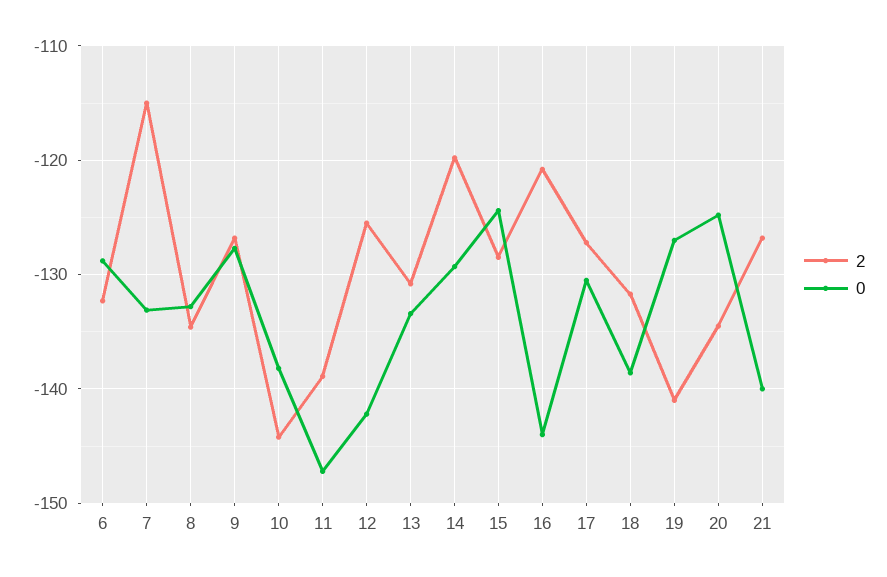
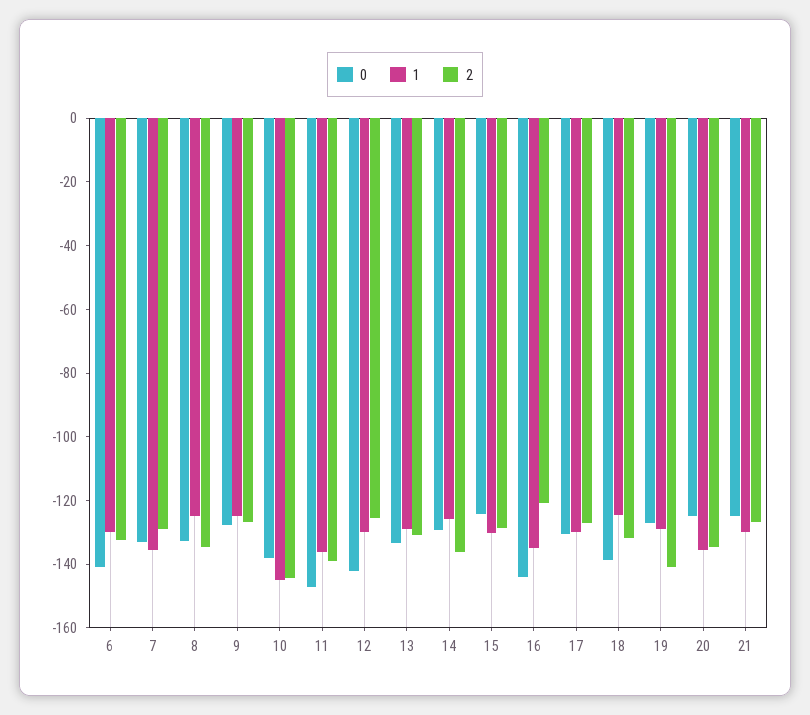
0, 6: -129 -> -140
2, 7: -115 -> -130
2, 14: -120 -> -135
0, 21: -140 -> -125
1, 6: none -> -130
1, 7: none -> -135
1, 8: none -> -125
1, 9: none -> -125
1, 10: none -> -145
1, 11: none -> -135
1, 12: none -> -130
1, 13: none -> -130
1, 14: none -> -125
1, 15: none -> -130
1, 16: none -> -135
1, 17: none -> -130
1, 18: none -> -125
1, 19: none -> -130
1, 20: none -> -135
1, 21: none -> -130

